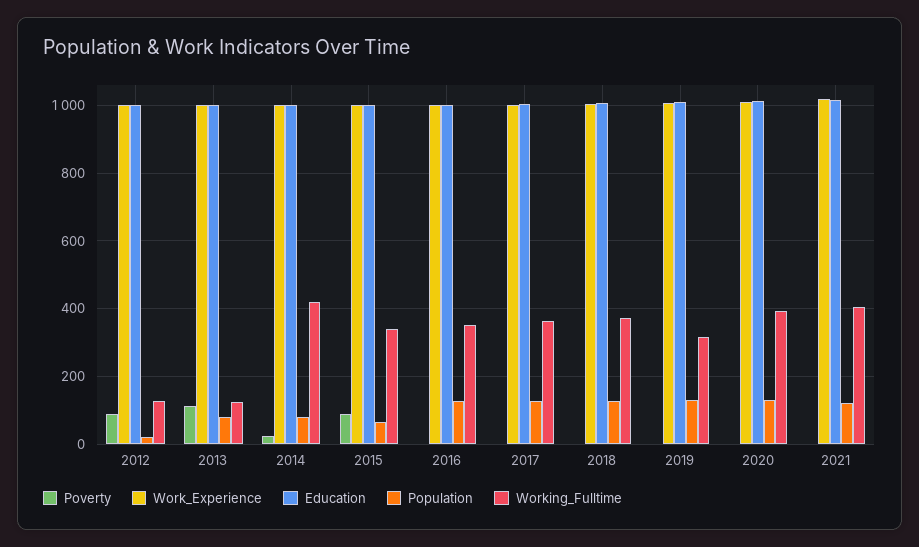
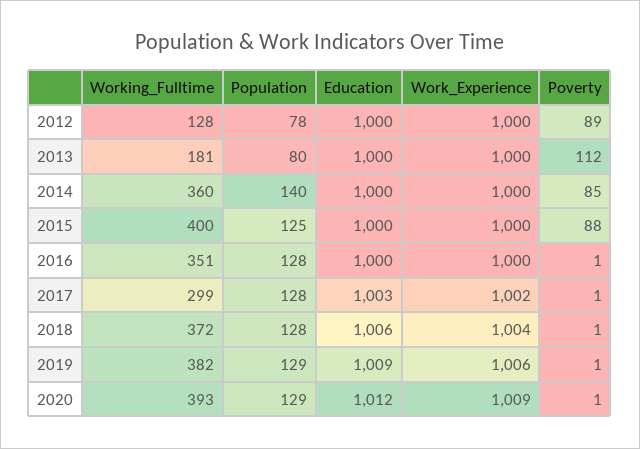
Population, 2012: 20 -> 78
Working_Fulltime, 2013: 120 -> 181
Poverty, 2014: 20 -> 85
Population, 2014: 80 -> 140
Working_Fulltime, 2014: 420 -> 360
Population, 2015: 60 -> 125
Working_Fulltime, 2015: 340 -> 400
Working_Fulltime, 2017: 360 -> 299
Working_Fulltime, 2019: 320 -> 382
Poverty, 2021: 0 -> none
Work_Experience, 2021: 1020 -> none
Education, 2021: 1020 -> none
Population, 2021: 120 -> none
Working_Fulltime, 2021: 400 -> none

